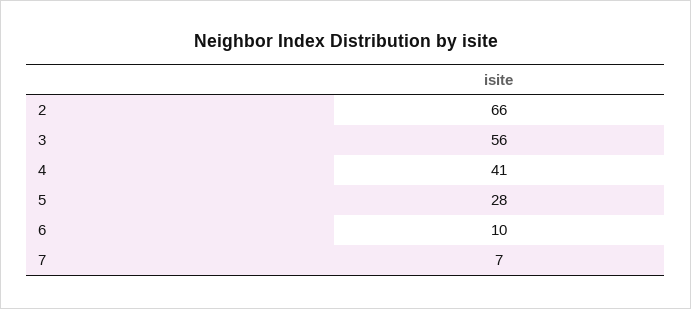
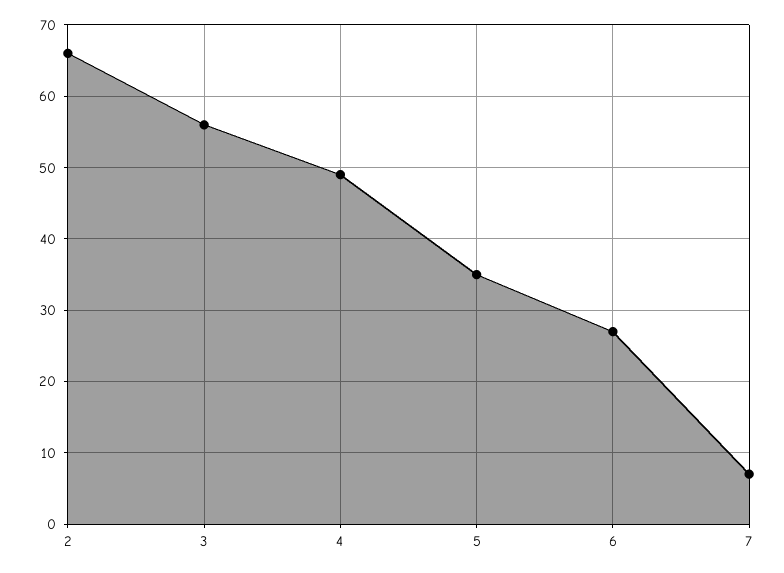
4: 41 -> 49
5: 28 -> 35
6: 10 -> 27

